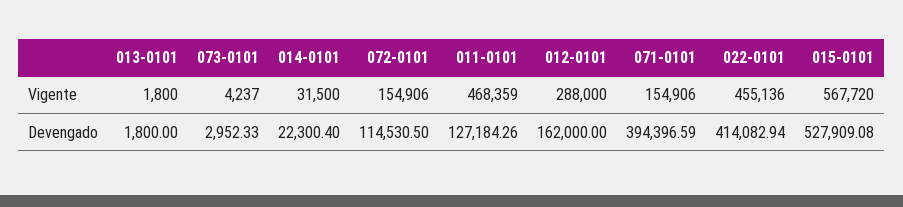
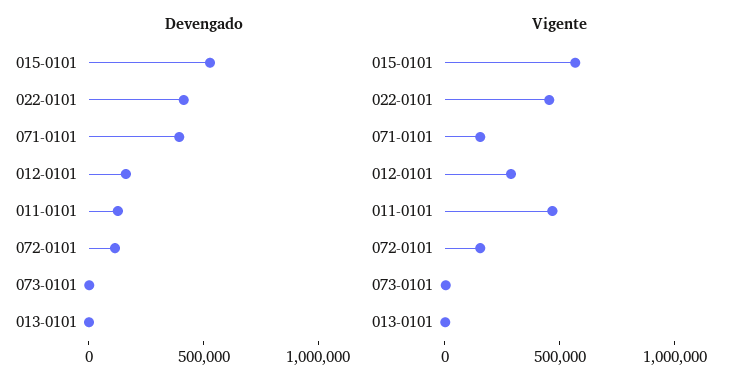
Vigente, 014-0101: 31500 -> none
Devengado, 014-0101: 22300.4 -> none

